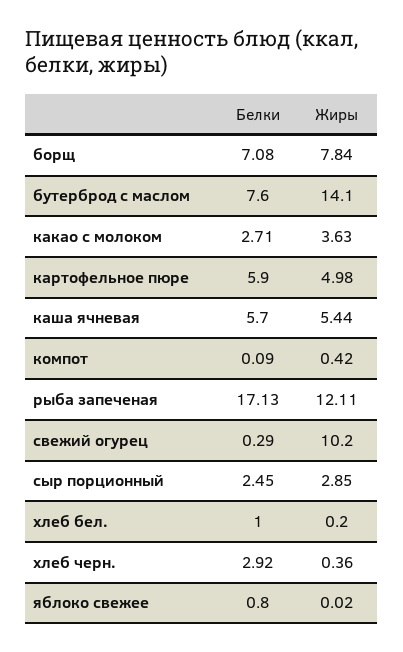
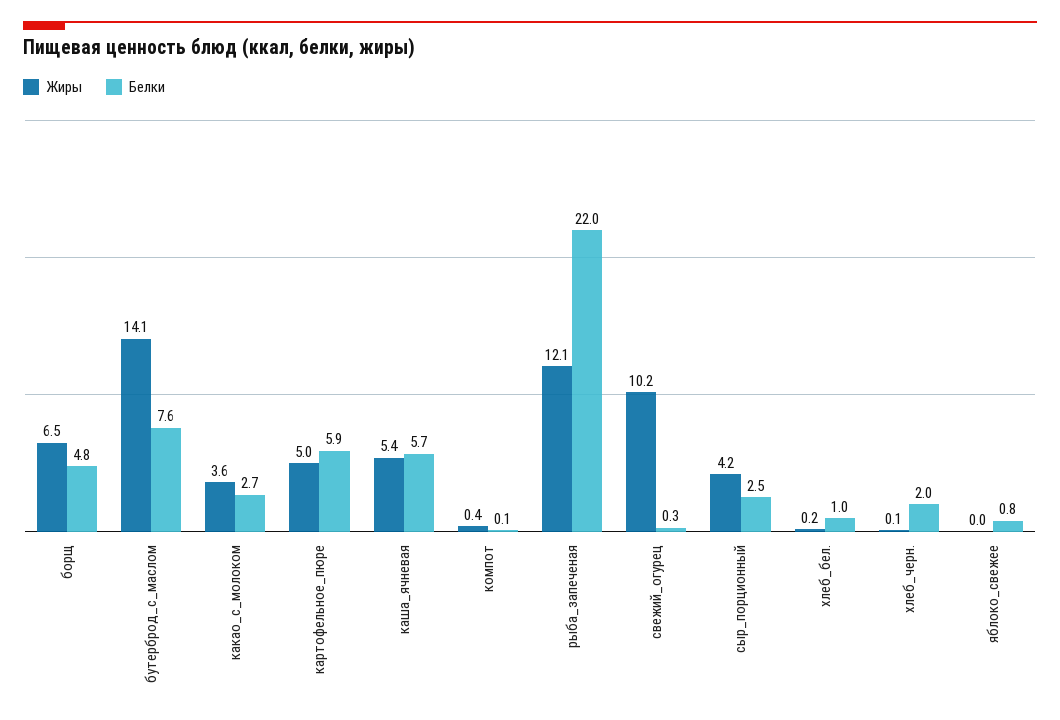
Белки, борщ: 7.08 -> 4.8
Жиры, борщ: 7.84 -> 6.5
Белки, рыба запеченая: 17.13 -> 22
Жиры, сыр порционный: 2.85 -> 4.2
Белки, хлеб черн.: 2.92 -> 2
Жиры, хлеб черн.: 0.36 -> 0.1

